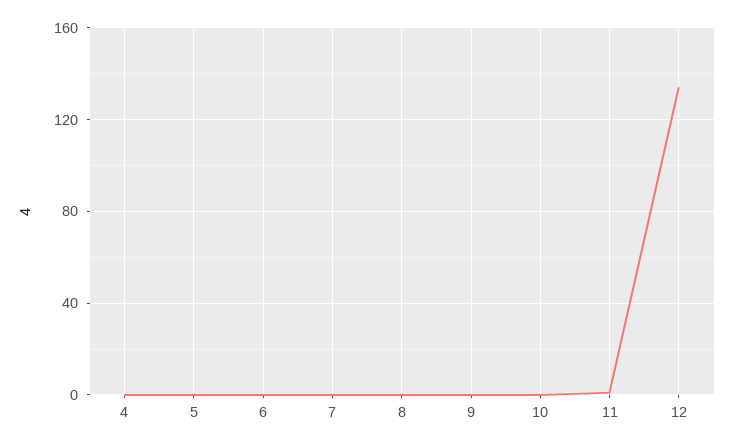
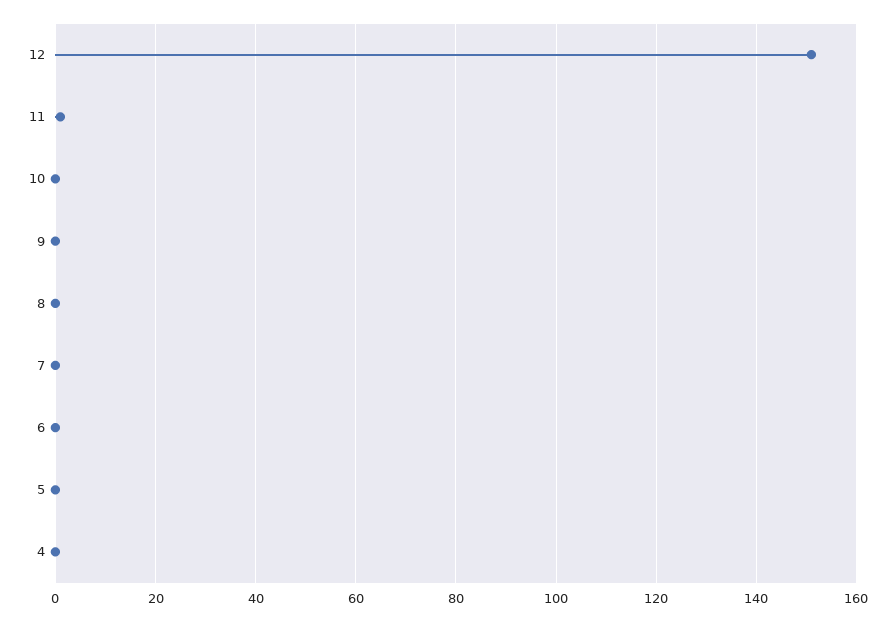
12: 135 -> 150

